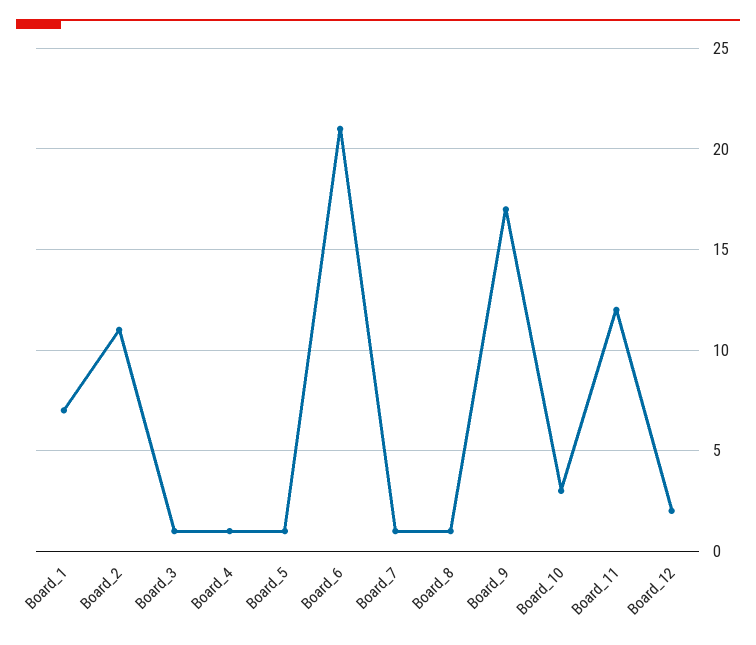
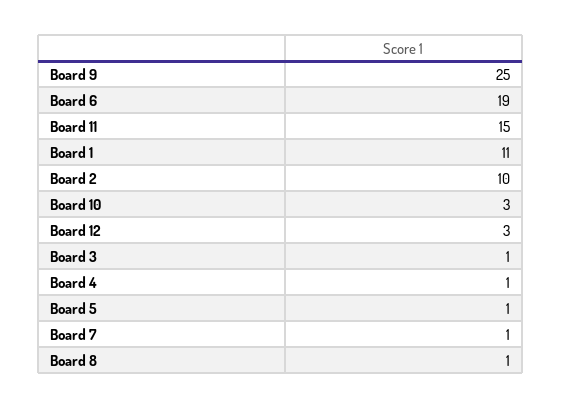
Board_1: 7 -> 11
Board_2: 11 -> 10
Board_6: 21 -> 19
Board_9: 17 -> 25
Board_11: 12 -> 15
Board_12: 2 -> 3

